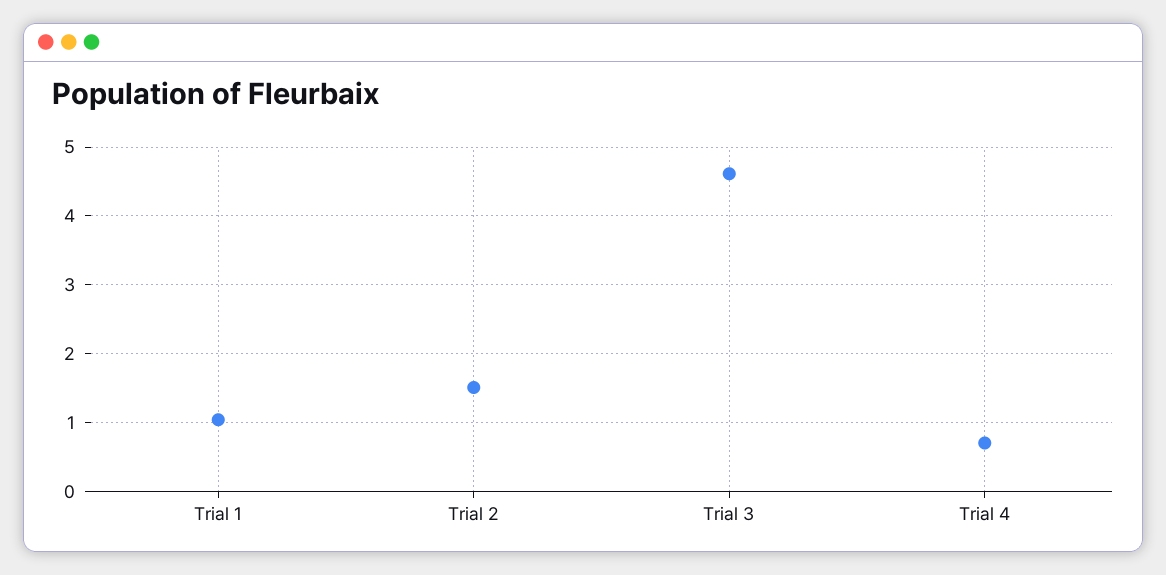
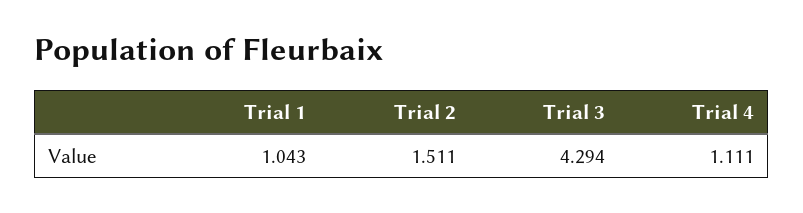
Trial 3: 4.6 -> 4.294
Trial 4: 0.7 -> 1.111

